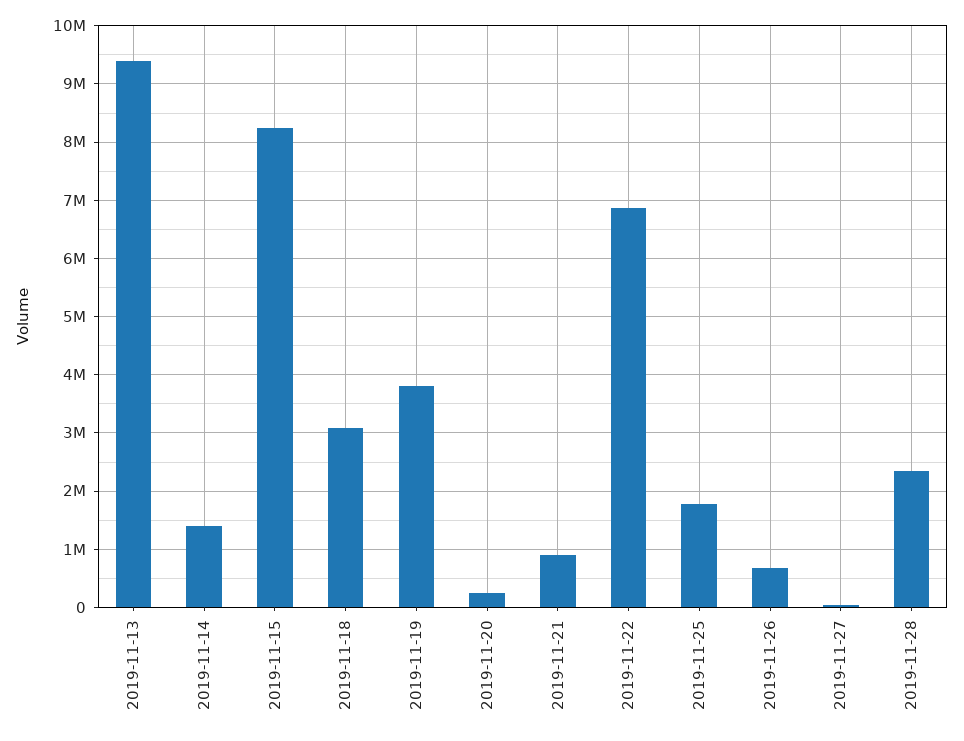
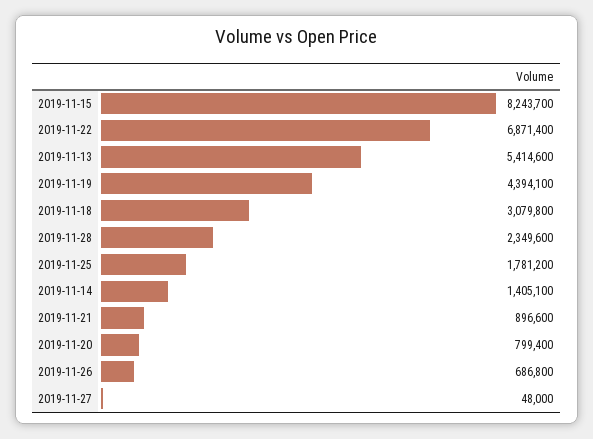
2019-11-13: 9400000 -> 5414600
2019-11-19: 3800000 -> 4394100
2019-11-20: 200000 -> 799400

